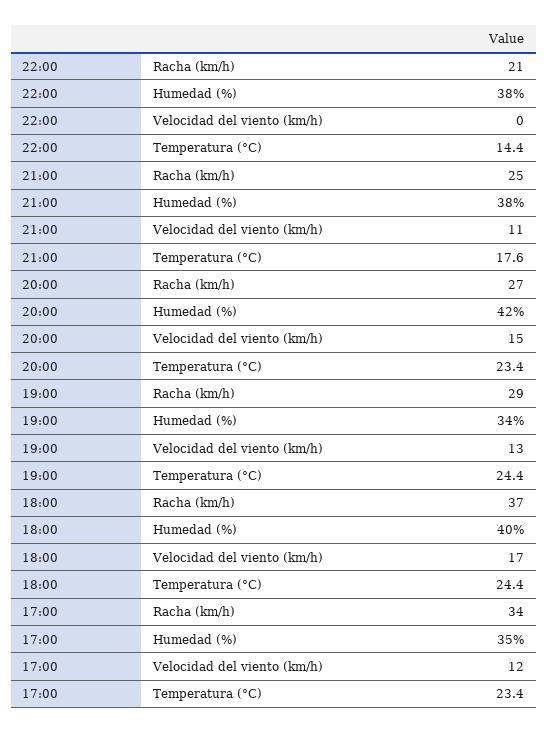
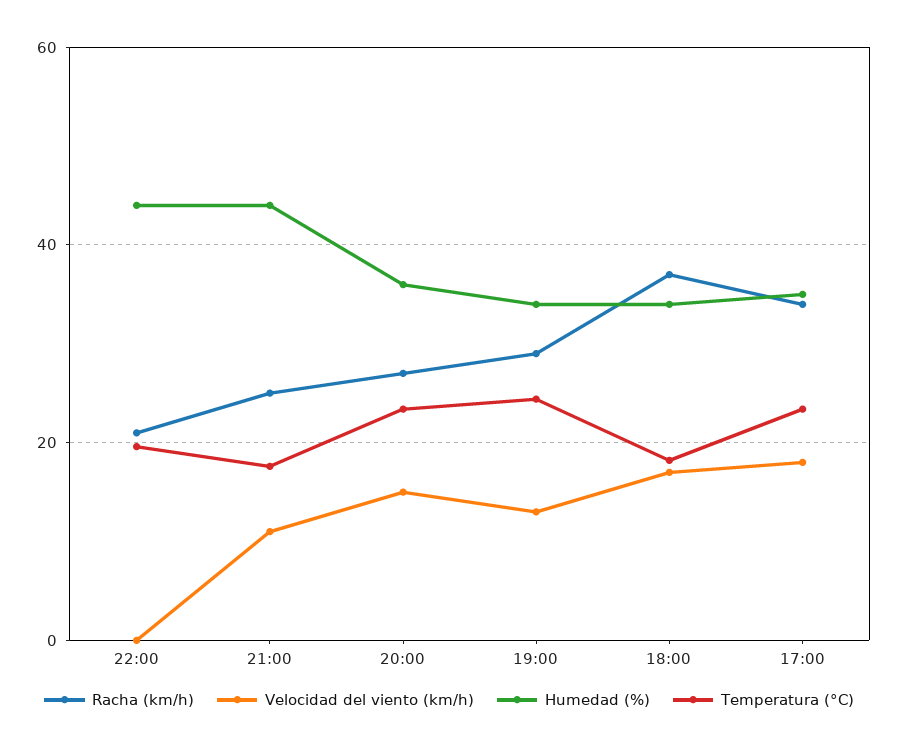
Humedad (%), 22:00: 38 -> 44
Temperatura (°C), 22:00: 14.4 -> 20
Humedad (%), 21:00: 38 -> 44
Humedad (%), 20:00: 42 -> 36
Humedad (%), 18:00: 40 -> 34
Temperatura (°C), 18:00: 24.4 -> 18
Velocidad del viento (km/h), 17:00: 12 -> 18

